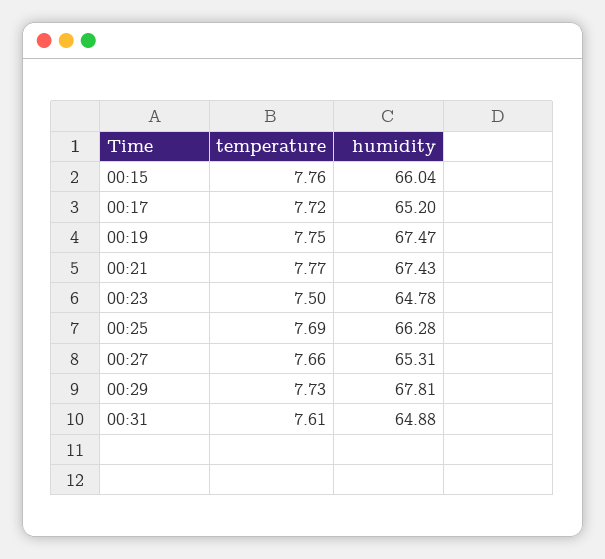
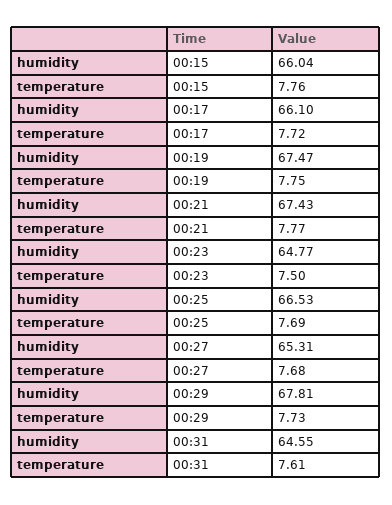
humidity, 00:17: 65.2 -> 66.1
humidity, 00:23: 64.78 -> 64.77
humidity, 00:25: 66.28 -> 66.53
temperature, 00:27: 7.66 -> 7.68
humidity, 00:31: 64.88 -> 64.55

